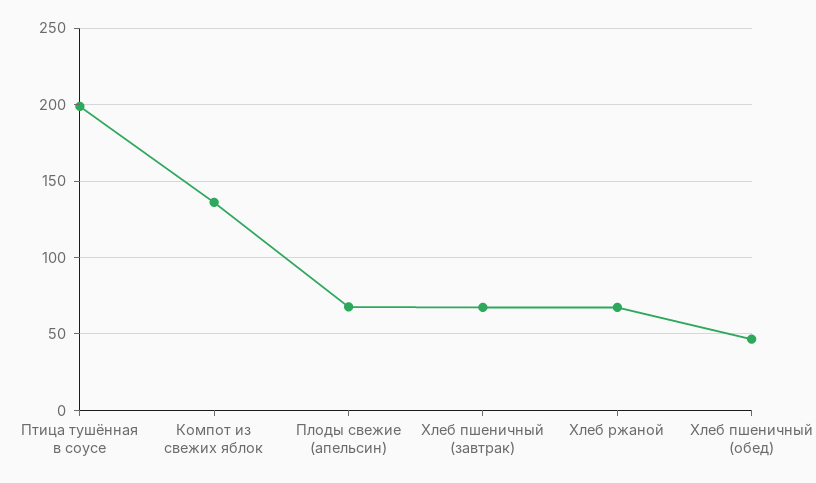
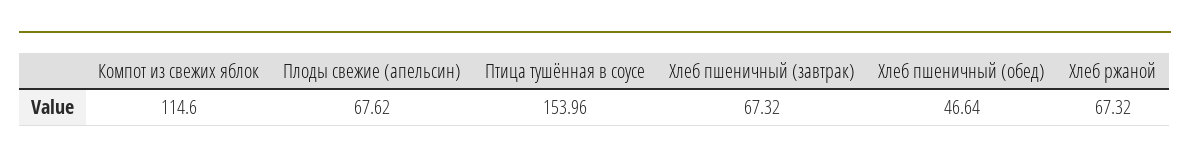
Птица тушённая в соусе: 200 -> 153.96
Компот из свежих яблок: 135 -> 114.6

